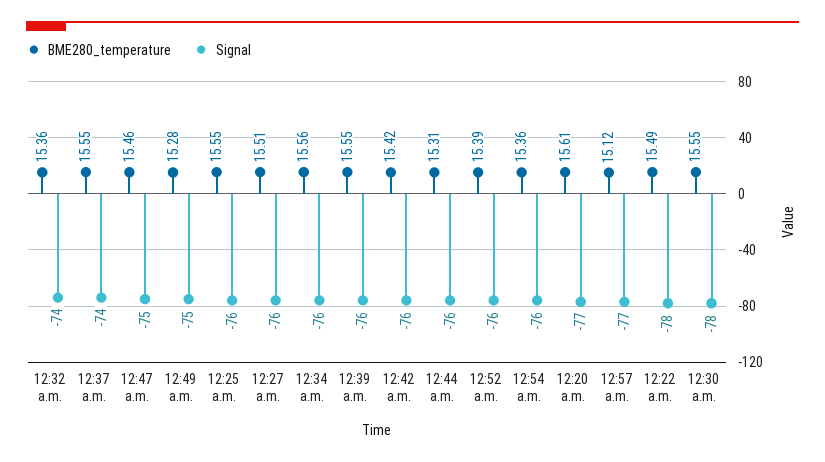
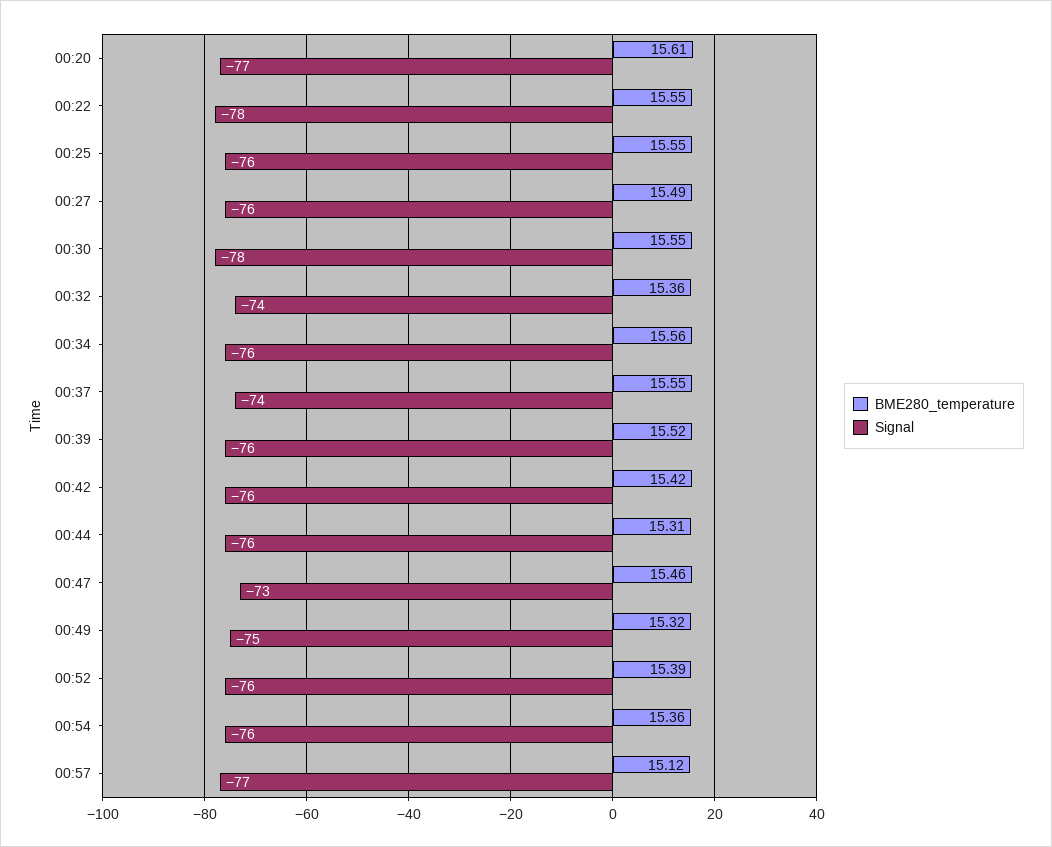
Signal, 12:47 a.m.: -75 -> -73
BME280_temperature, 12:49 a.m.: 15.28 -> 15.32
BME280_temperature, 12:27 a.m.: 15.51 -> 15.49
BME280_temperature, 12:39 a.m.: 15.55 -> 15.52
BME280_temperature, 12:22 a.m.: 15.49 -> 15.55

